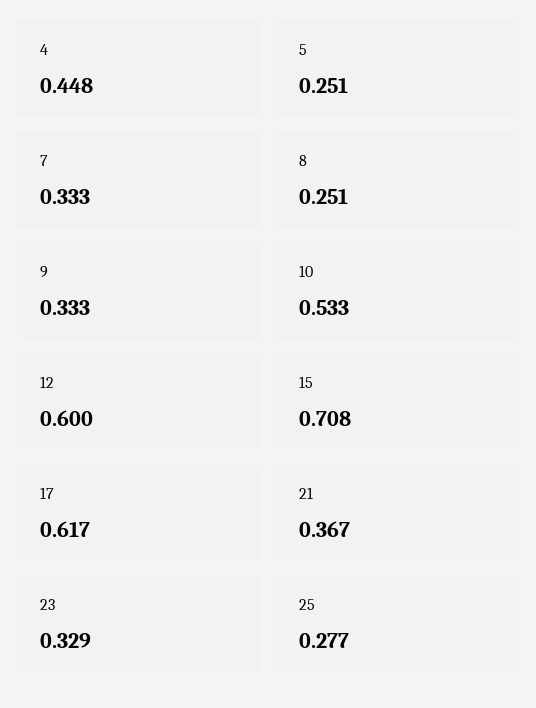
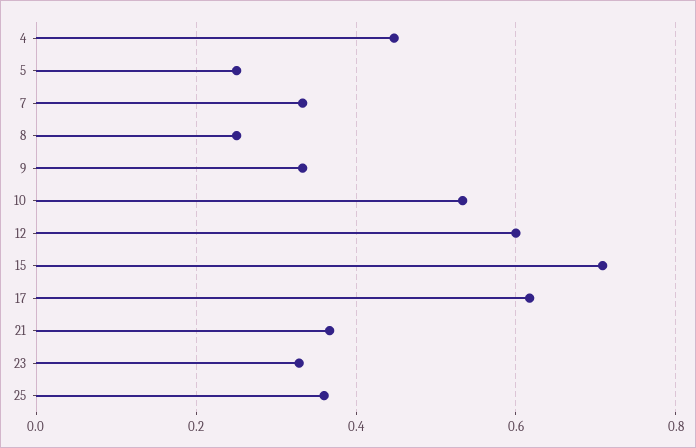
25: 0.277 -> 0.36

